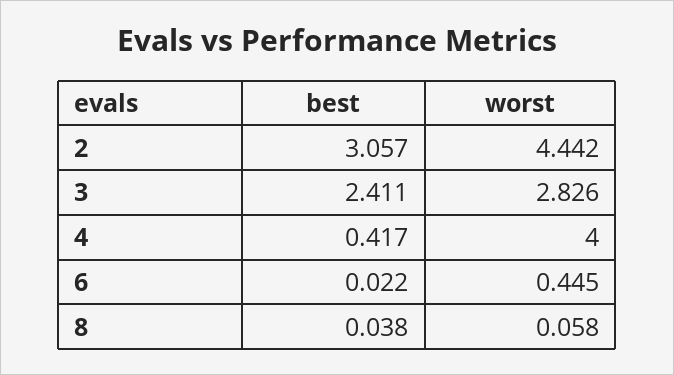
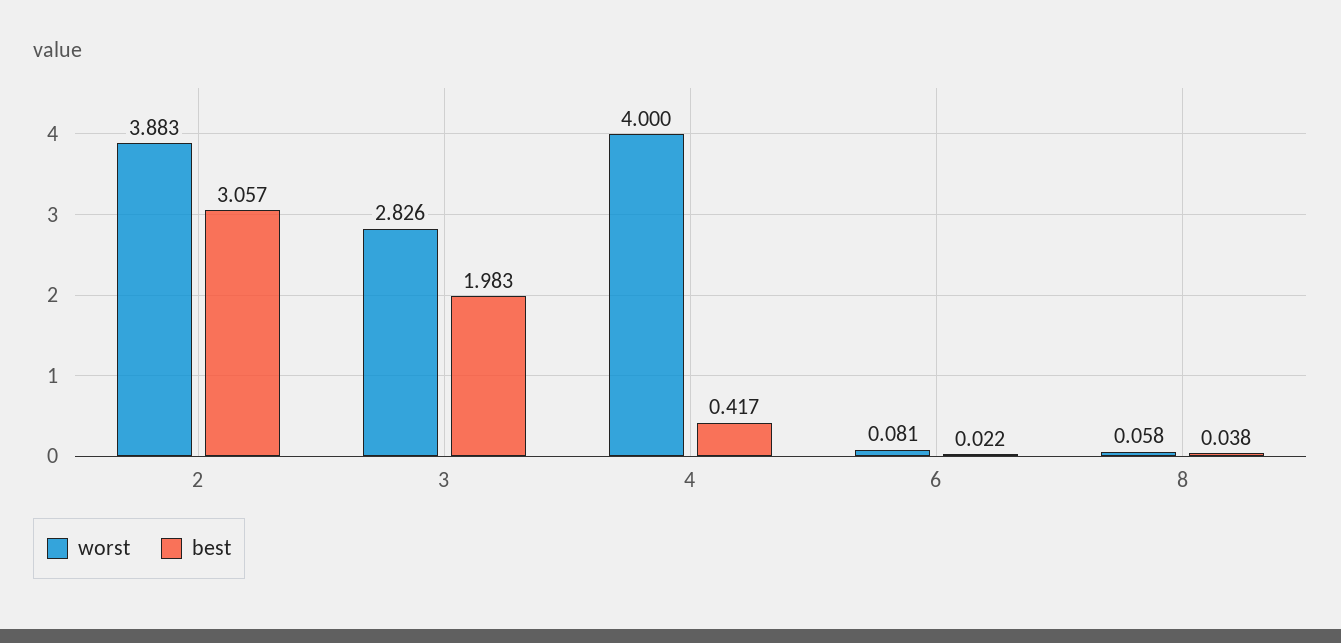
worst, 2: 4.442 -> 3.883
best, 3: 2.411 -> 1.983
worst, 6: 0.445 -> 0.081

